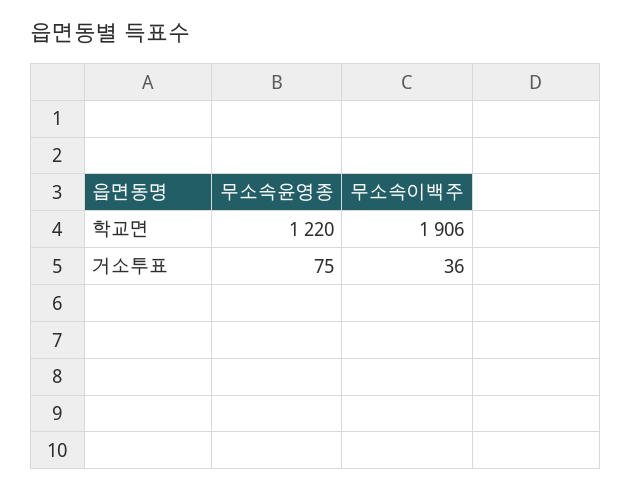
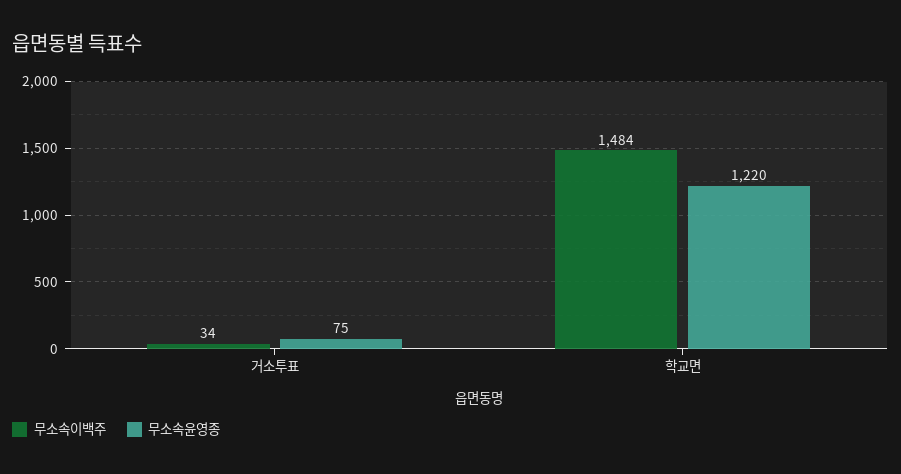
무소속이백주, 학교면: 1906 -> 1484
무소속이백주, 거소투표: 36 -> 34

